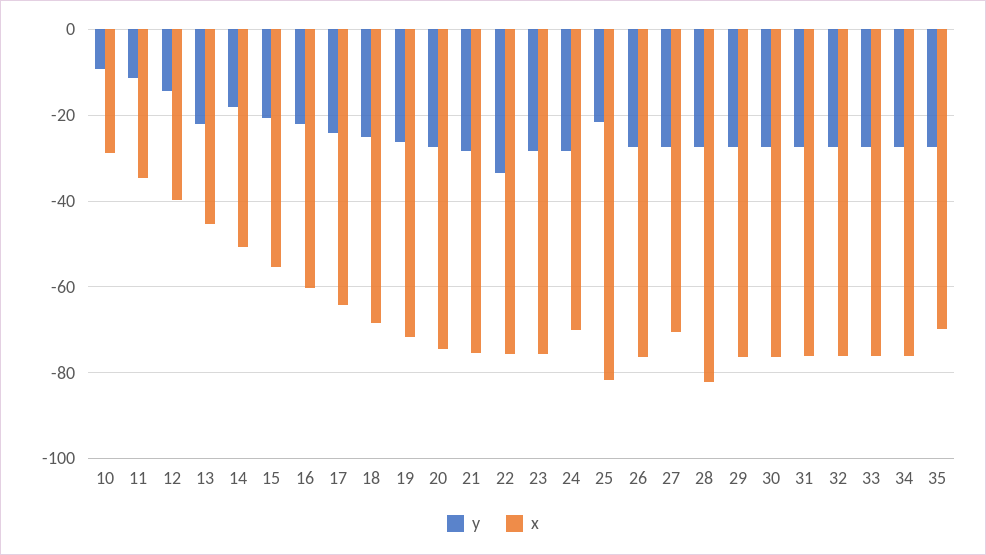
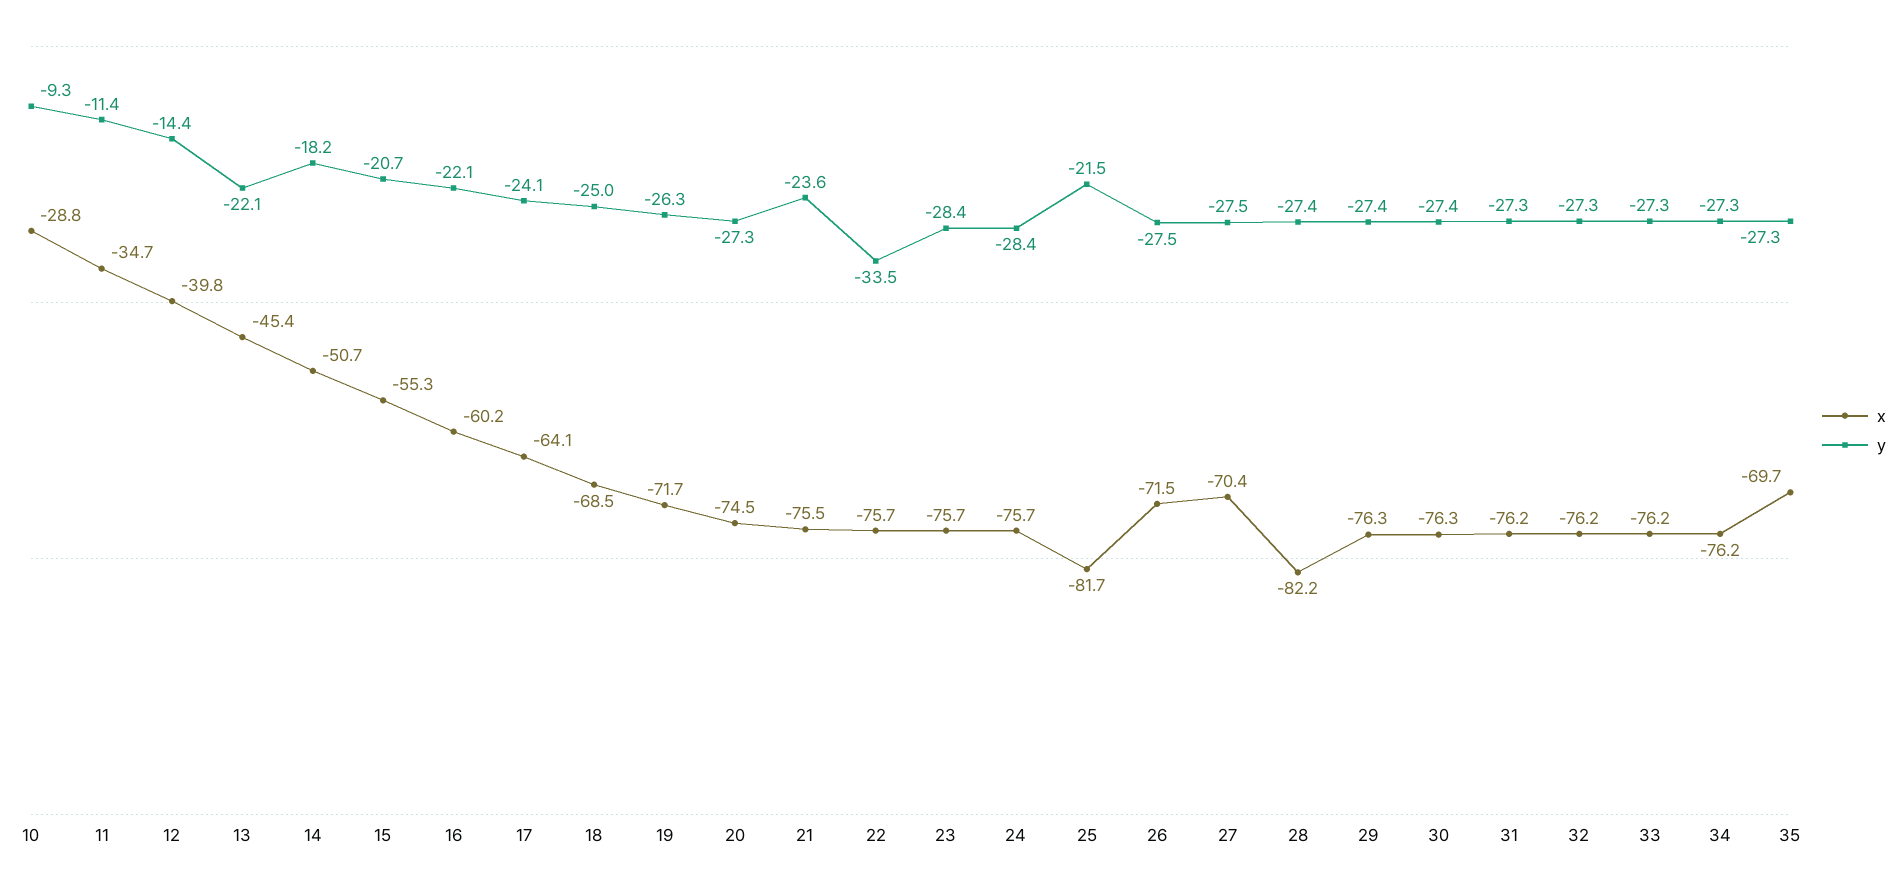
y, 21: -28 -> -23.6
x, 24: -70 -> -75.7
x, 26: -76 -> -71.5

